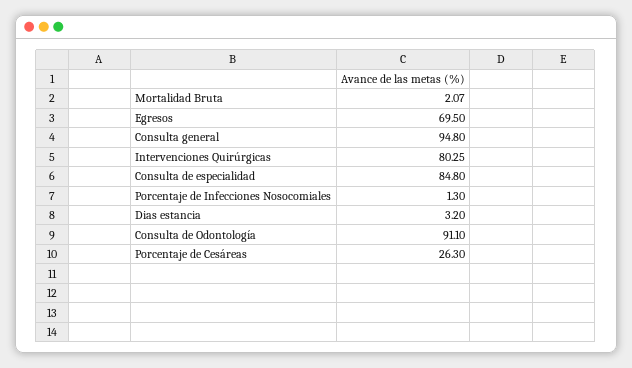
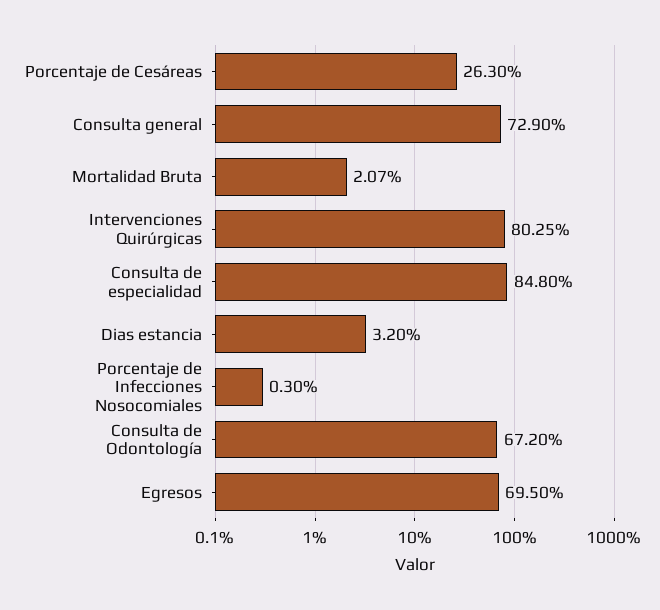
Consulta general: 94.8 -> 72.9
Porcentaje de Infecciones Nosocomiales: 1.3 -> 0.3
Consulta de Odontología: 91.1 -> 67.2

